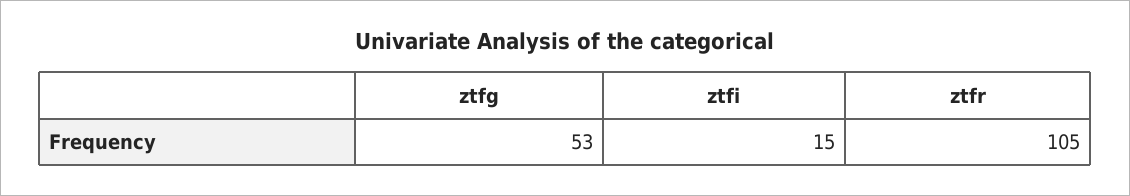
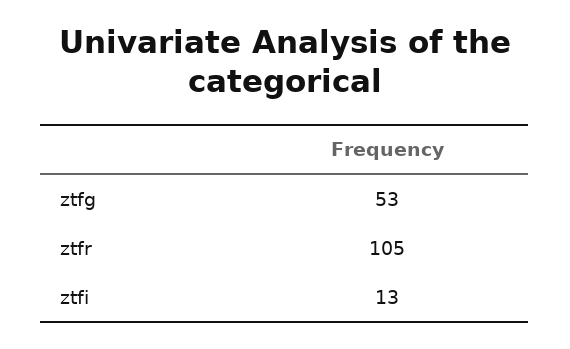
ztfi: 15 -> 13

